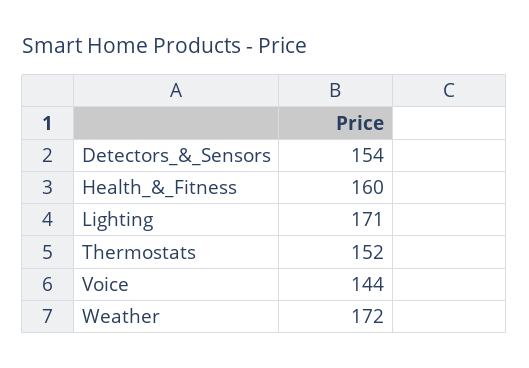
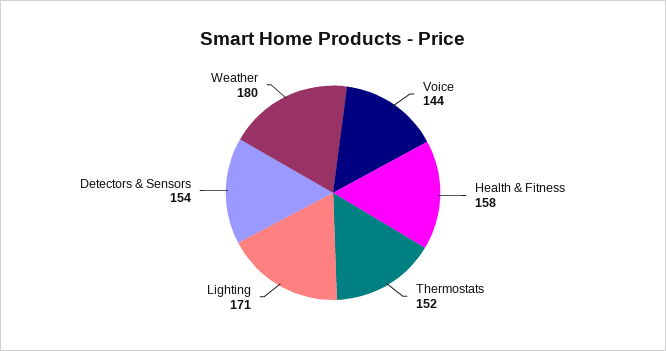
Health_&_Fitness: 160 -> 158
Weather: 172 -> 180

